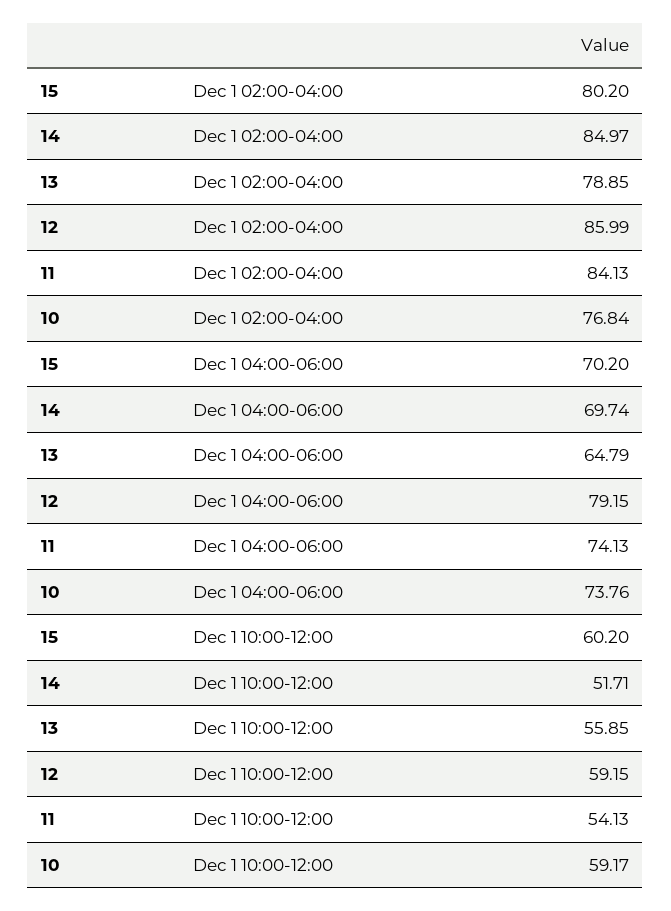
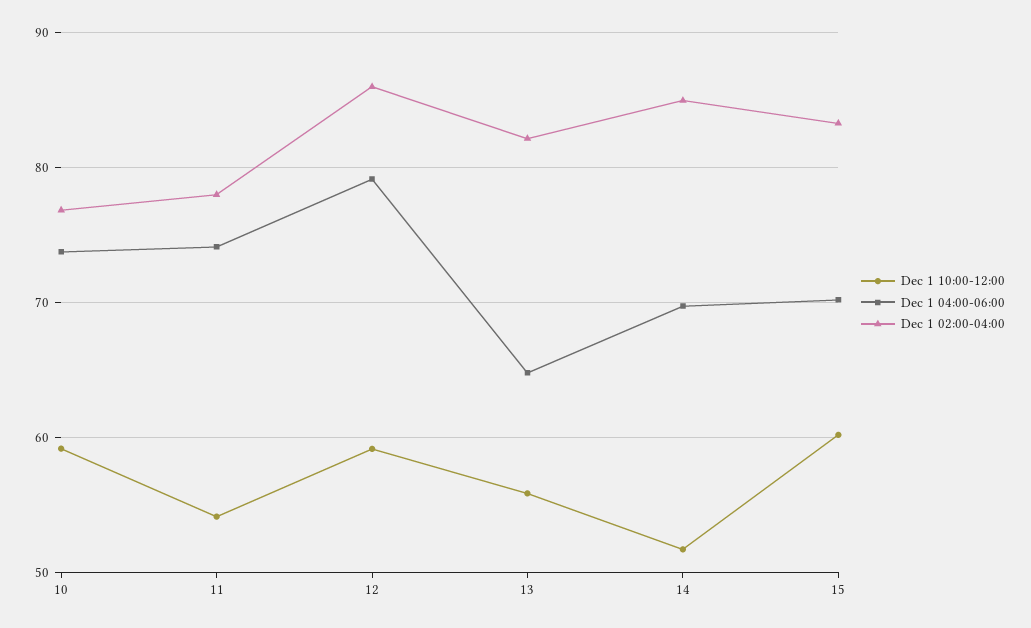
Dec 1 02:00-04:00, 15: 80.2 -> 83
Dec 1 02:00-04:00, 13: 78.85 -> 82
Dec 1 02:00-04:00, 11: 84.13 -> 78

